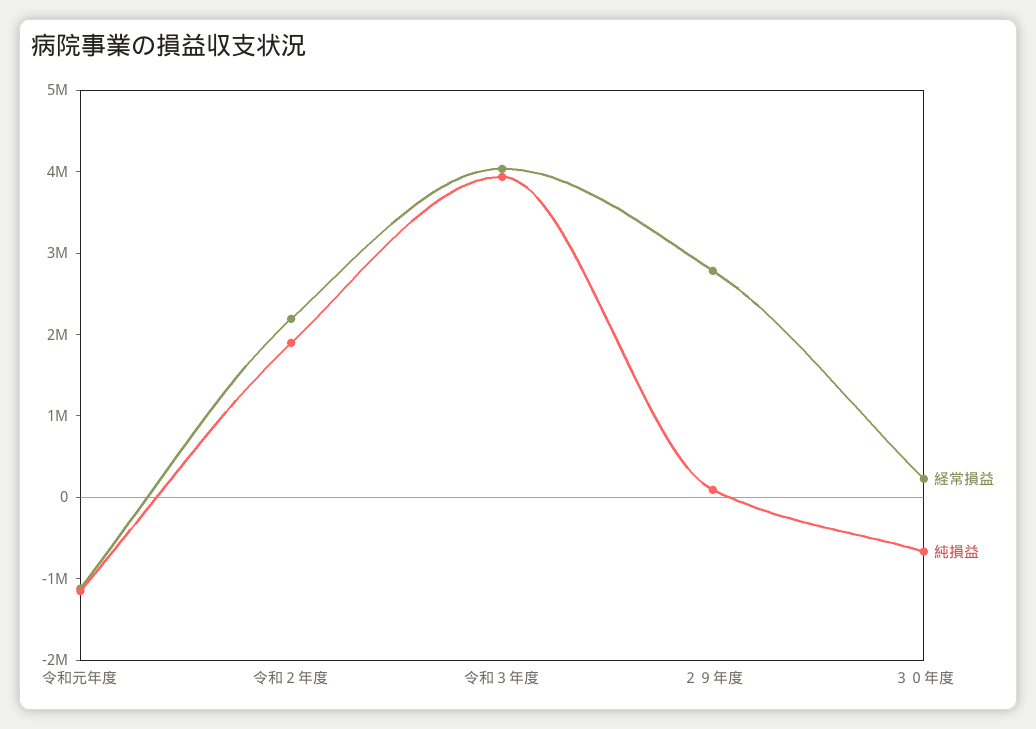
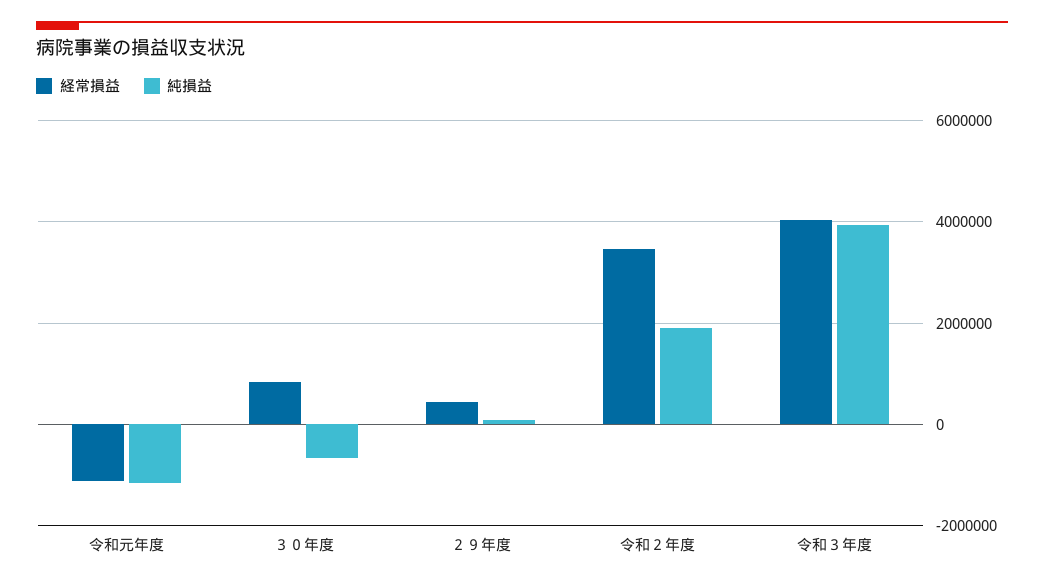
経常損益, 令和２年度: 2200000 -> 3400000
経常損益, ２９年度: 2800000 -> 400000
経常損益, ３０年度: 200000 -> 800000

